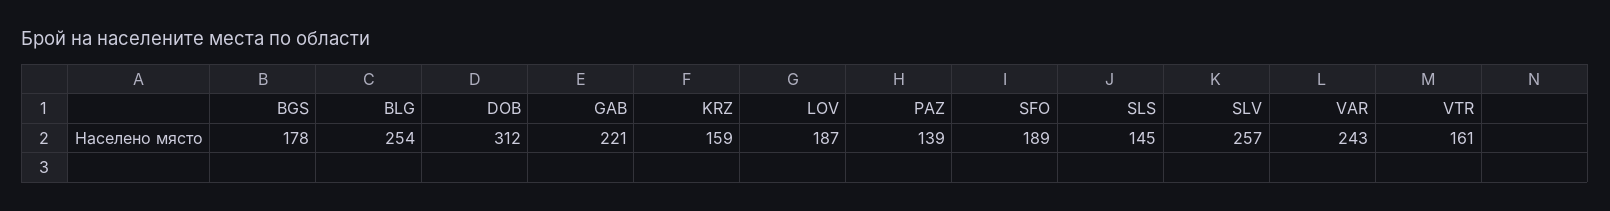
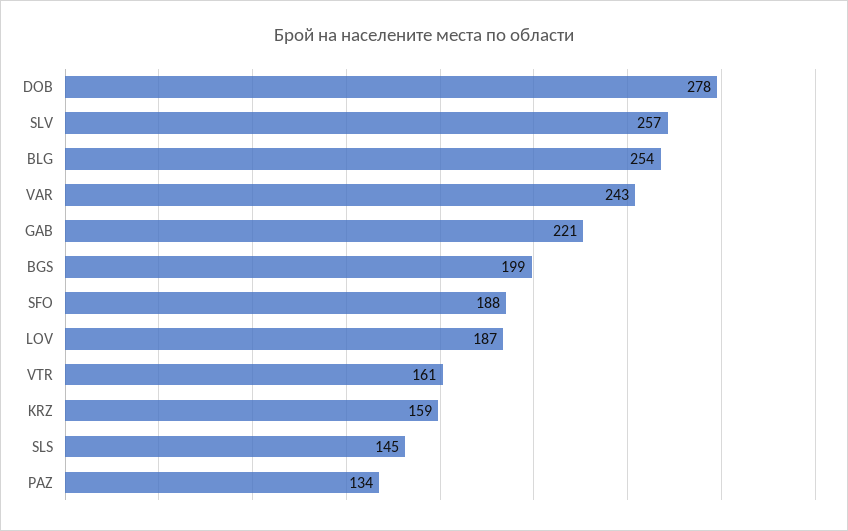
BGS: 178 -> 199
DOB: 312 -> 278
PAZ: 139 -> 134
SFO: 189 -> 188

